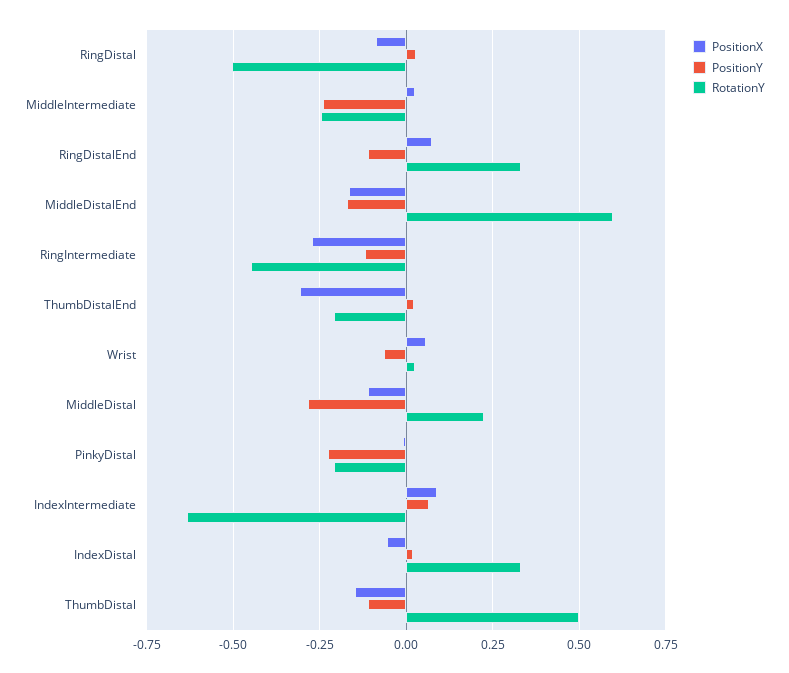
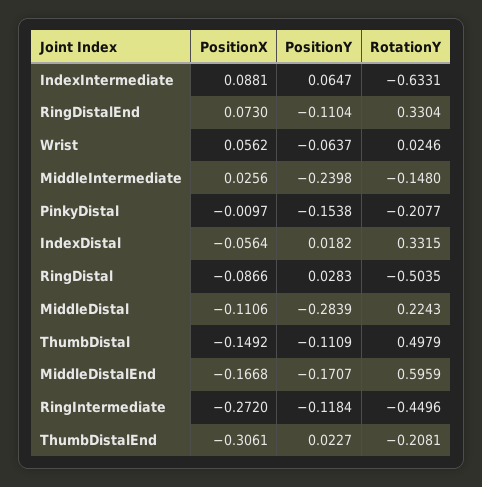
RotationY, MiddleIntermediate: -0.25 -> -0.148
PositionY, PinkyDistal: -0.225 -> -0.1538

